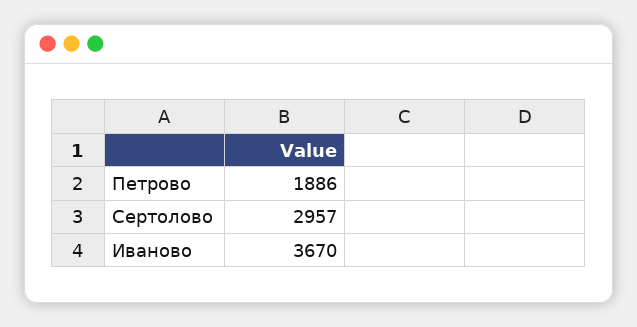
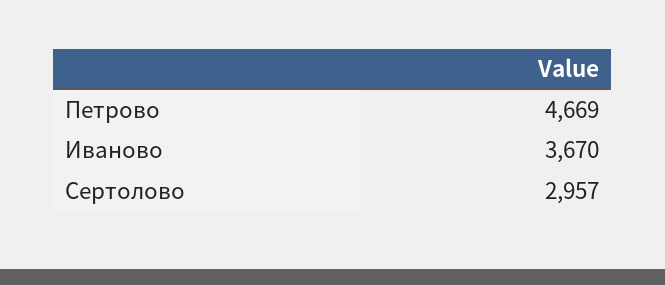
Петрово: 1886 -> 4669

